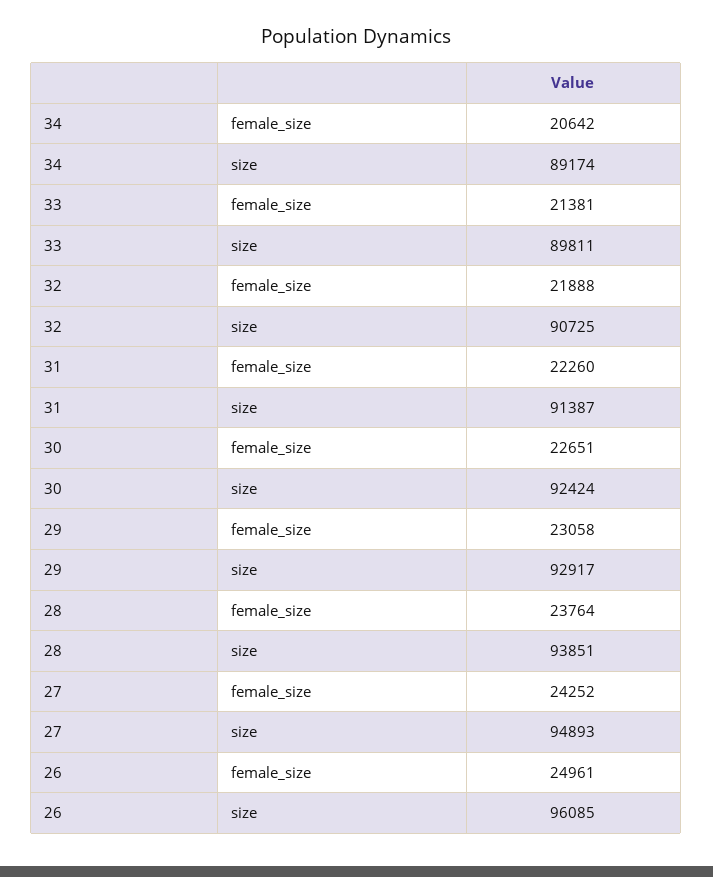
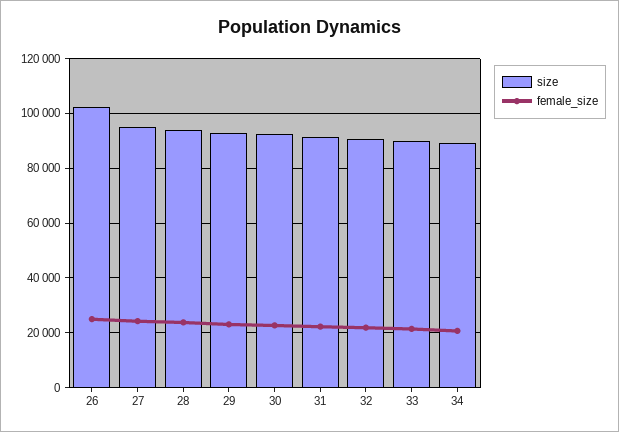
size, 26: 96085 -> 102500

